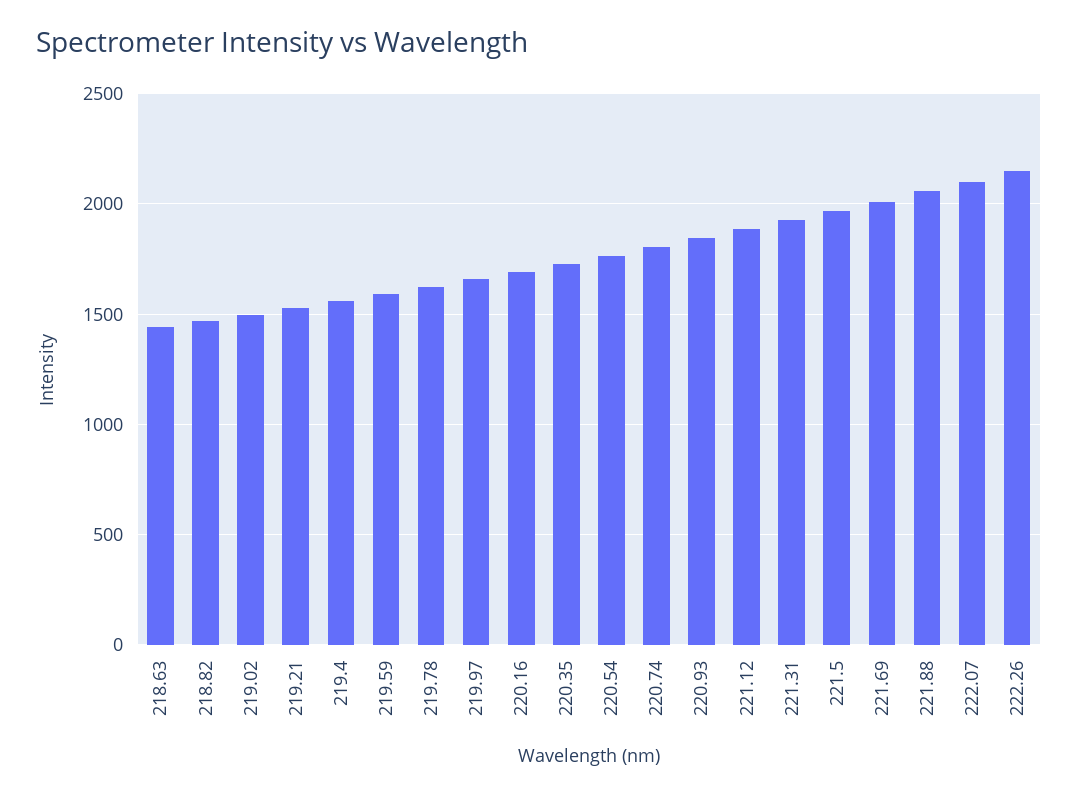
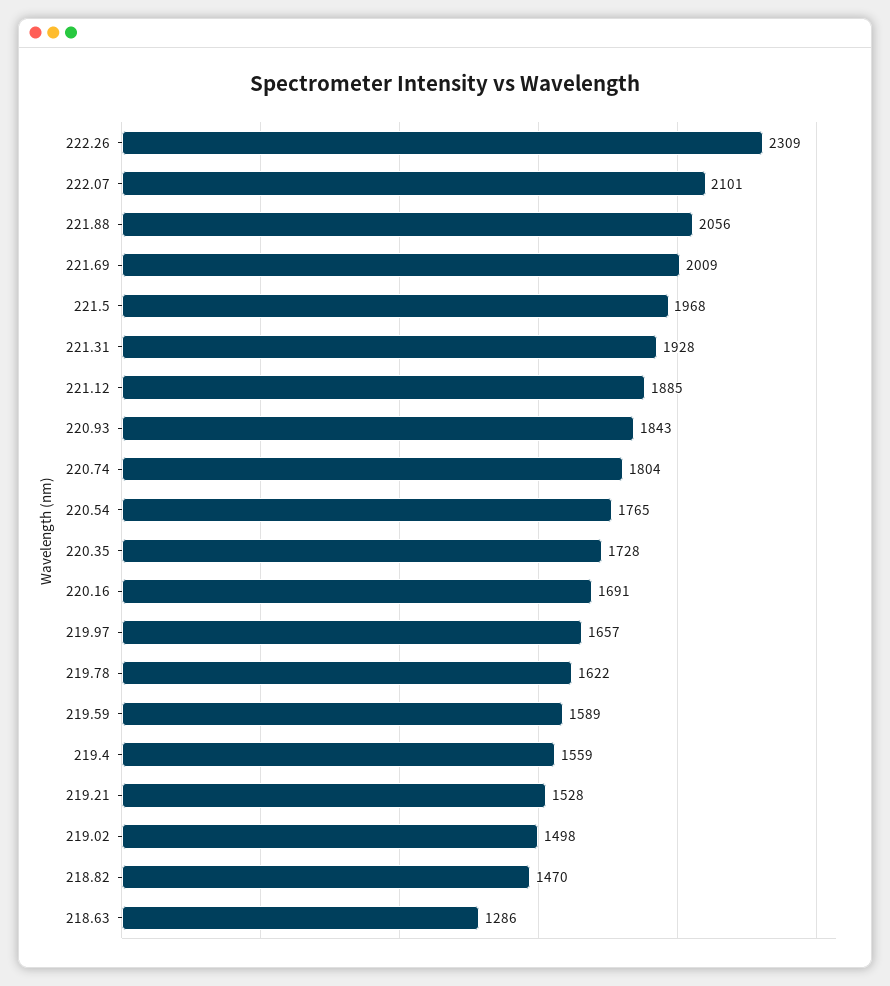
218.63: 1450 -> 1286
222.26: 2150 -> 2309

